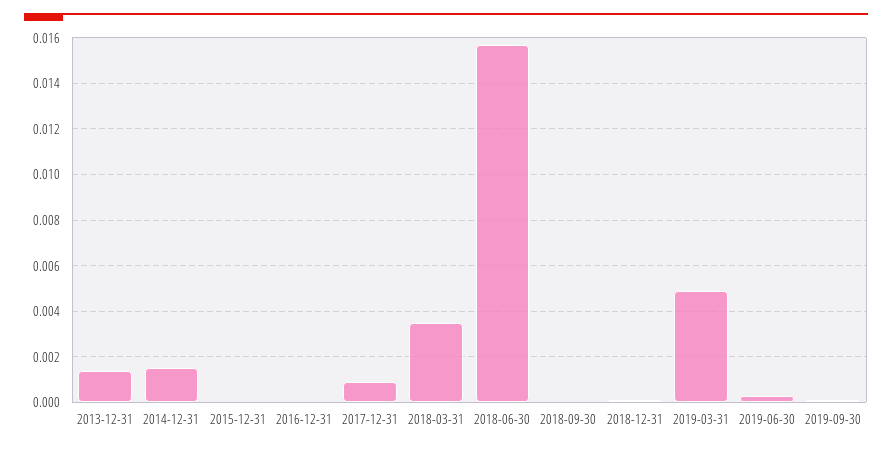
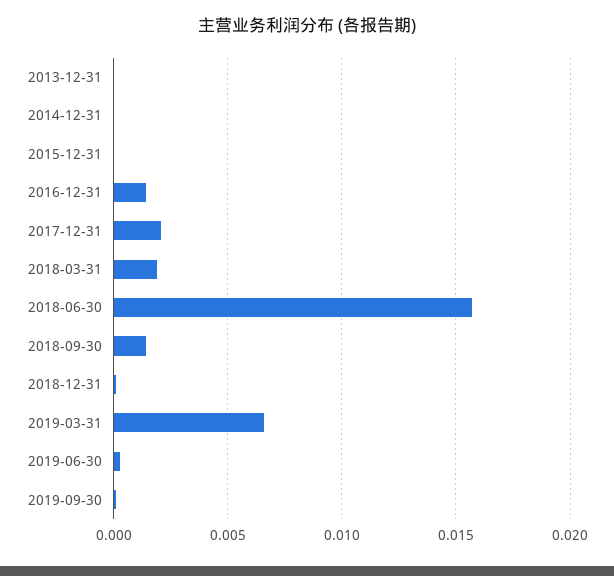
2013-12-31: 0.0015 -> 0
2014-12-31: 0.0015 -> 0
2016-12-31: 0 -> 0.0015
2017-12-31: 0.001 -> 0.002
2018-03-31: 0.0035 -> 0.002
2018-09-30: 0 -> 0.0015
2019-03-31: 0.005 -> 0.0065

